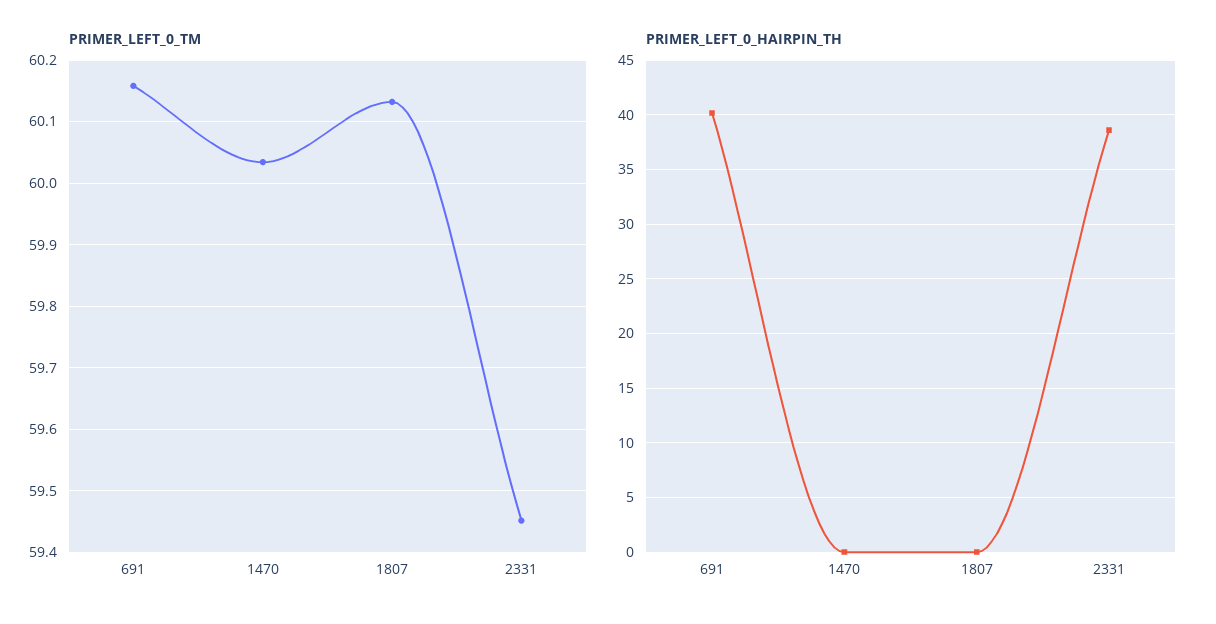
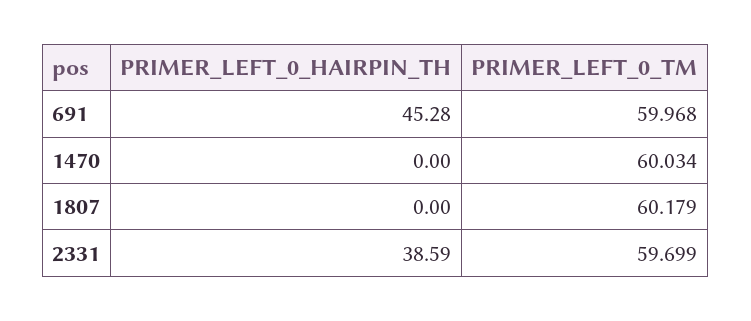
PRIMER_LEFT_0_TM, 691: 60.16 -> 59.968
PRIMER_LEFT_0_TM, 1807: 60.13 -> 60.179
PRIMER_LEFT_0_TM, 2331: 59.45 -> 59.699
PRIMER_LEFT_0_HAIRPIN_TH, 691: 40 -> 45.28

